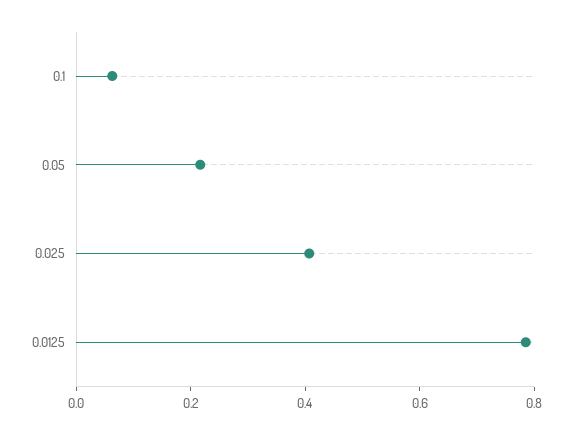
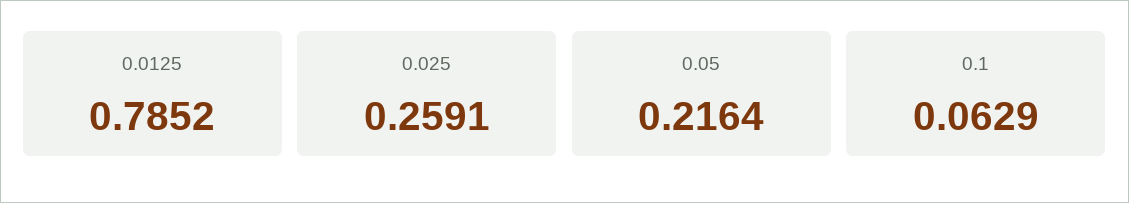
0.025: 0.4 -> 0.2591

